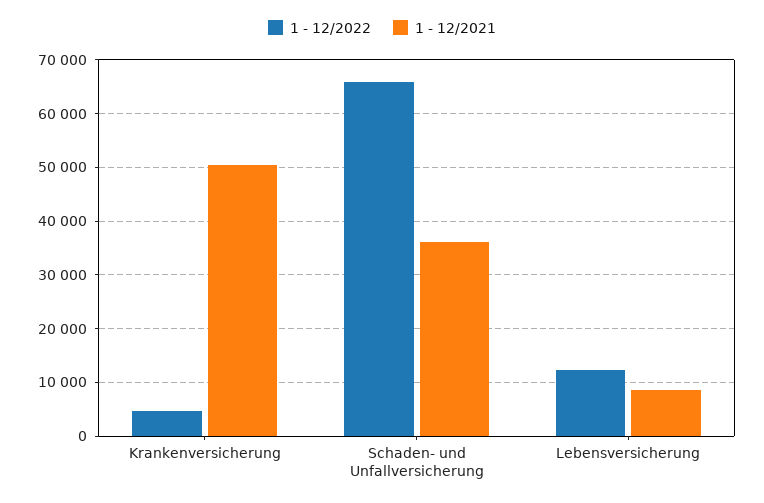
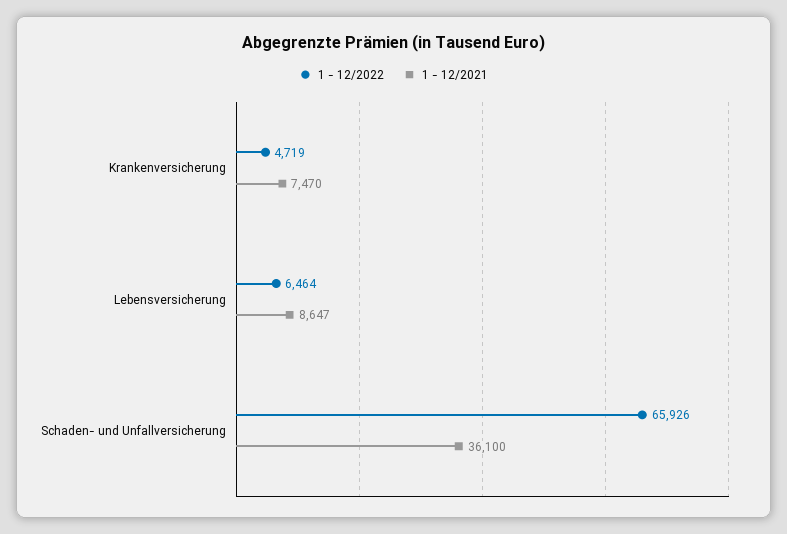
1 - 12/2021, Krankenversicherung: 50000 -> 7470
1 - 12/2022, Lebensversicherung: 12000 -> 6464

